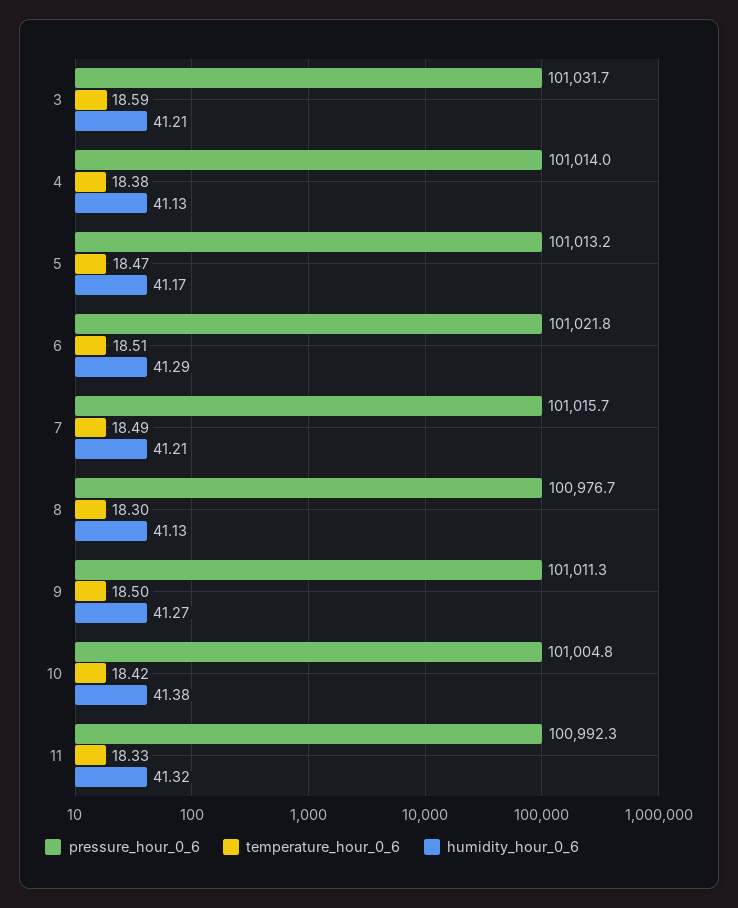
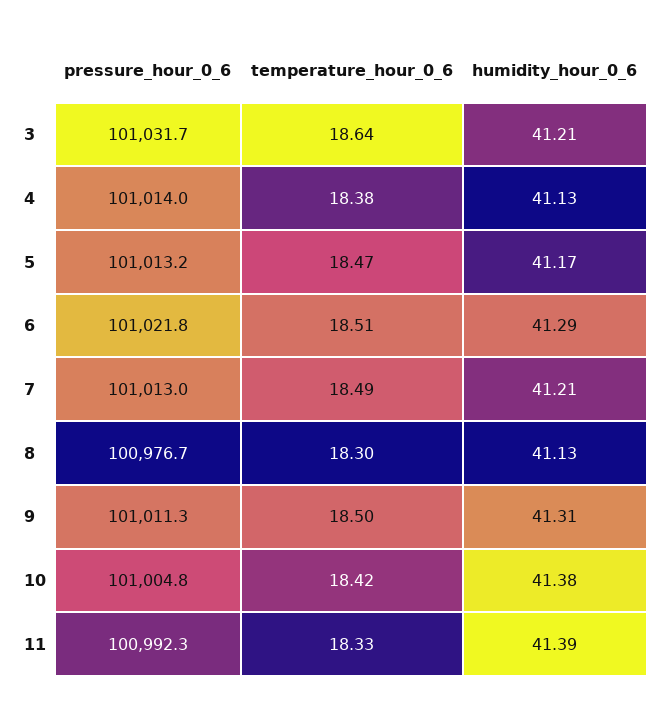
temperature_hour_0_6, 3: 18.59 -> 18.64
pressure_hour_0_6, 7: 101015.7 -> 101013
humidity_hour_0_6, 9: 41.27 -> 41.31
humidity_hour_0_6, 11: 41.32 -> 41.39

